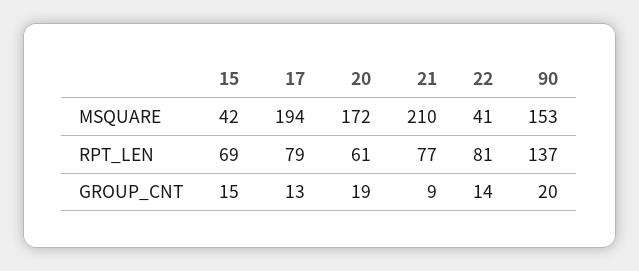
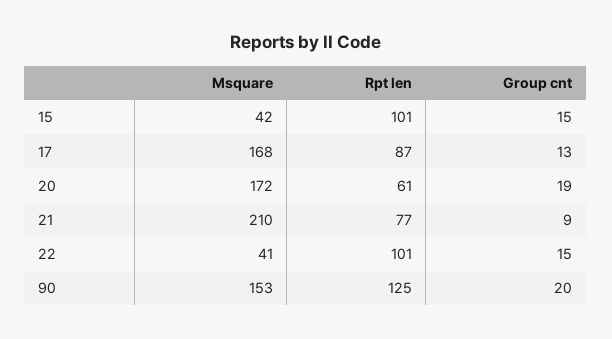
17, MSQUARE: 194 -> 168
15, RPT_LEN: 69 -> 101
17, RPT_LEN: 79 -> 87
22, RPT_LEN: 81 -> 101
90, RPT_LEN: 137 -> 125
22, GROUP_CNT: 14 -> 15

